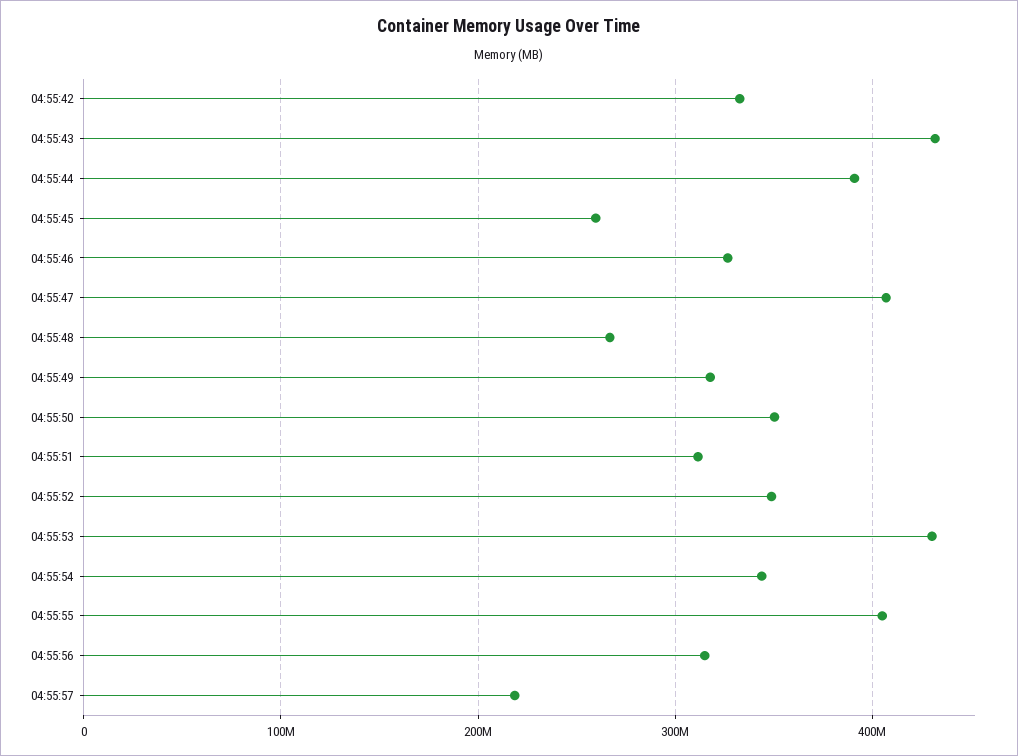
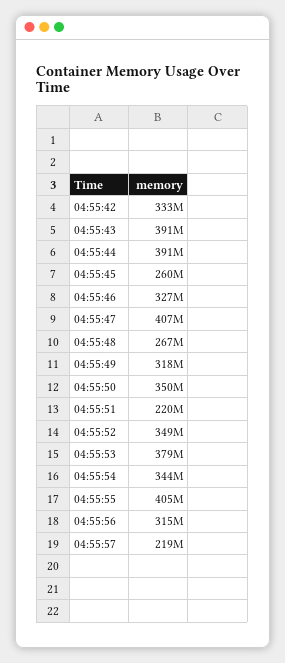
04:55:43: 430000000 -> 391000000
04:55:51: 310000000 -> 220000000
04:55:53: 430000000 -> 379000000

